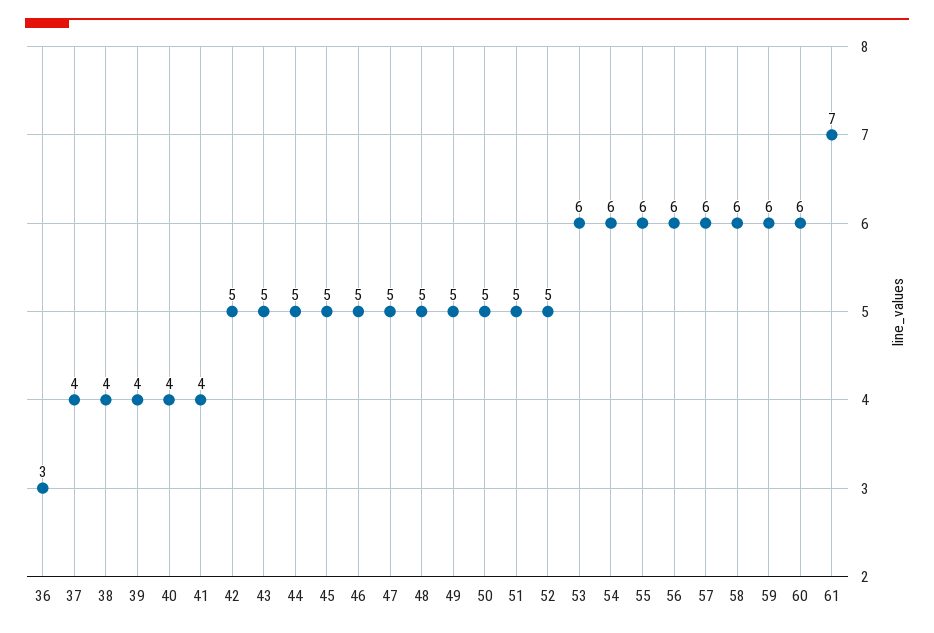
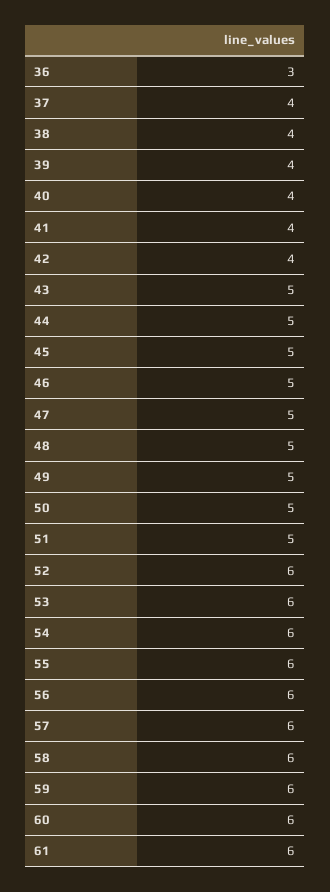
42: 5 -> 4
52: 5 -> 6
61: 7 -> 6

